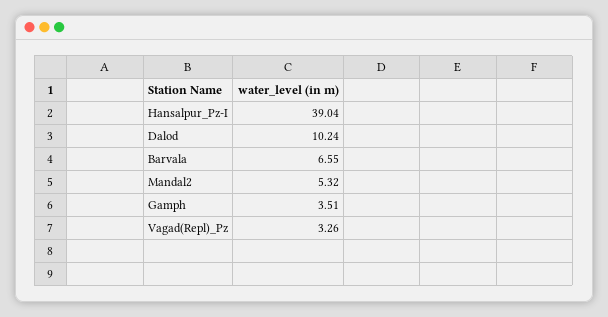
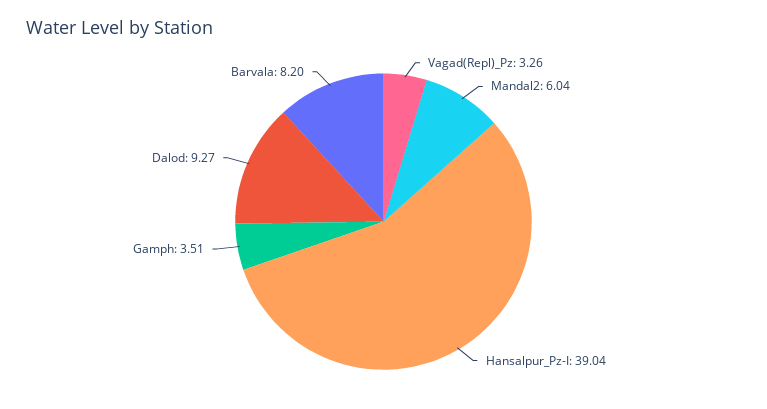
Dalod: 10.24 -> 9.27
Barvala: 6.55 -> 8.2
Mandal2: 5.32 -> 6.04

